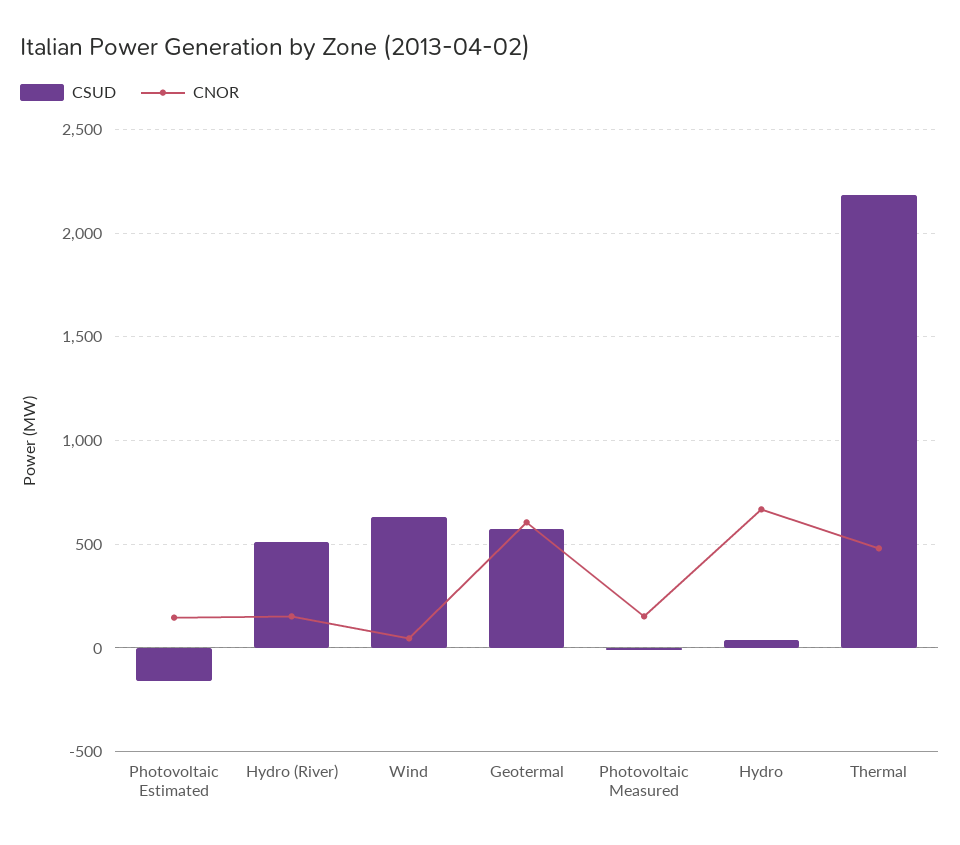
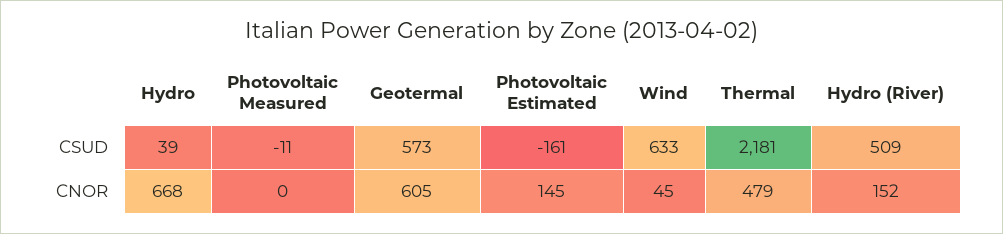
CNOR, Photovoltaic Measured: 150 -> 0

